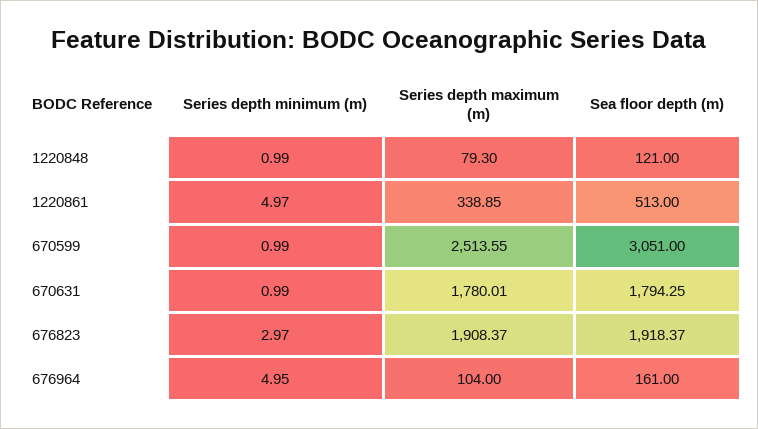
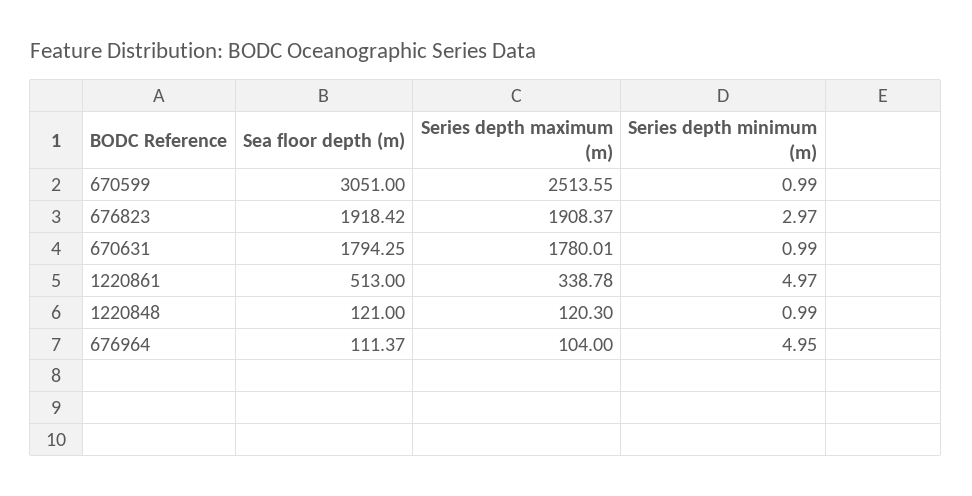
Series depth maximum (m), 1220848: 79.3 -> 120.3
Series depth maximum (m), 1220861: 338.85 -> 338.78
Sea floor depth (m), 676823: 1918.37 -> 1918.42
Sea floor depth (m), 676964: 161 -> 111.37

